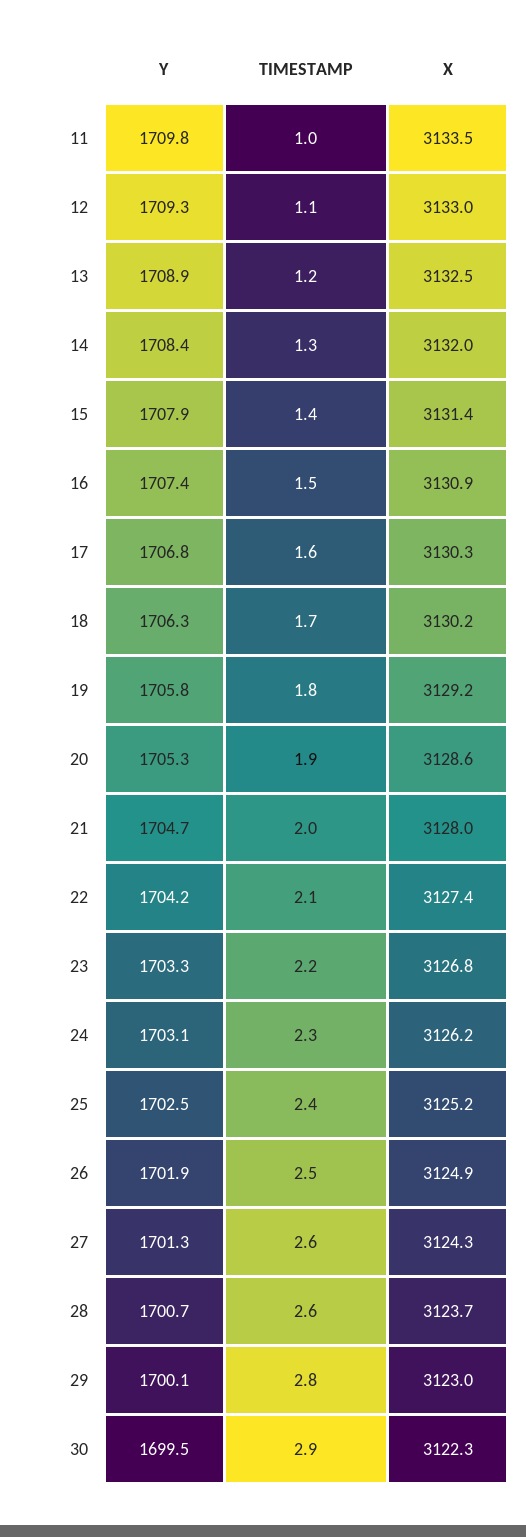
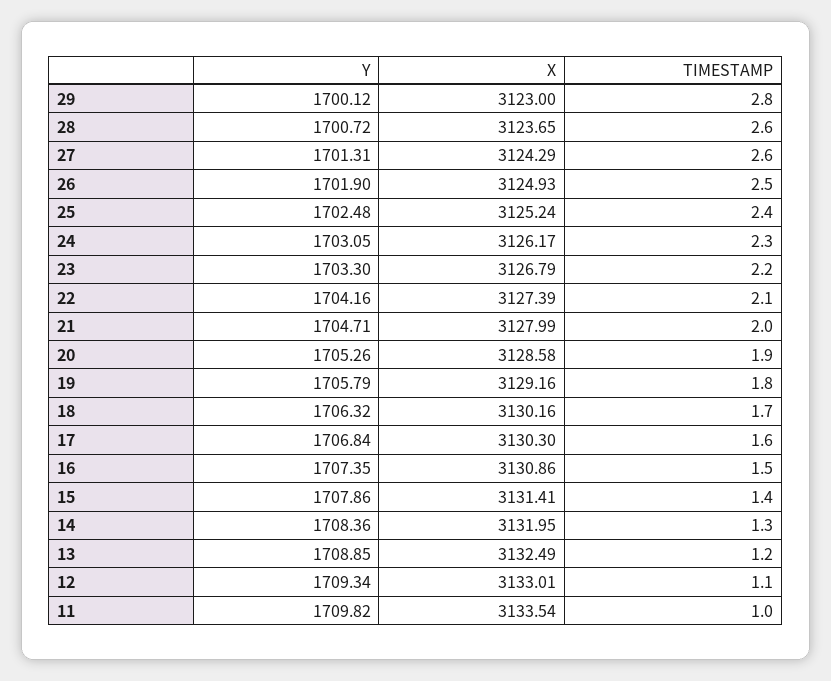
Y, 30: 1699.5 -> none
TIMESTAMP, 30: 2.9 -> none
X, 30: 3122.3 -> none

